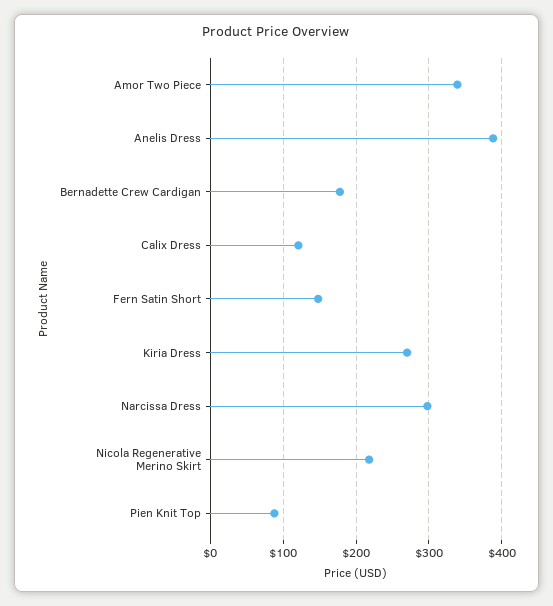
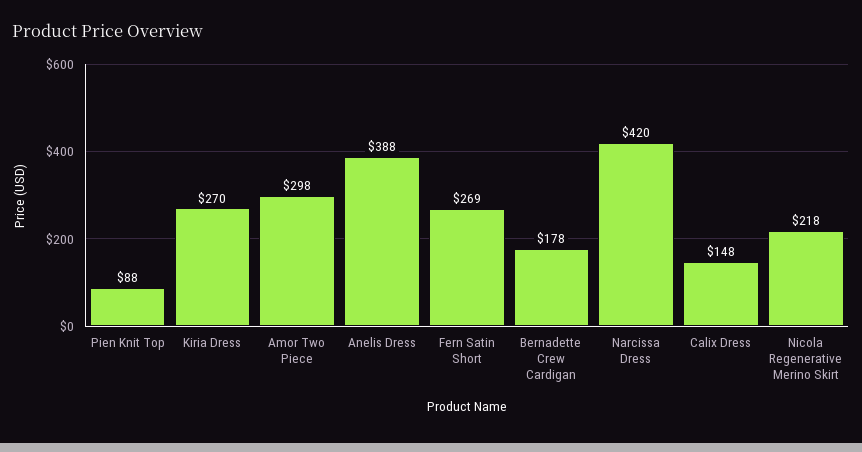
Amor Two Piece: 340 -> 298
Calix Dress: 120 -> 148
Fern Satin Short: 150 -> 269
Narcissa Dress: 300 -> 420

